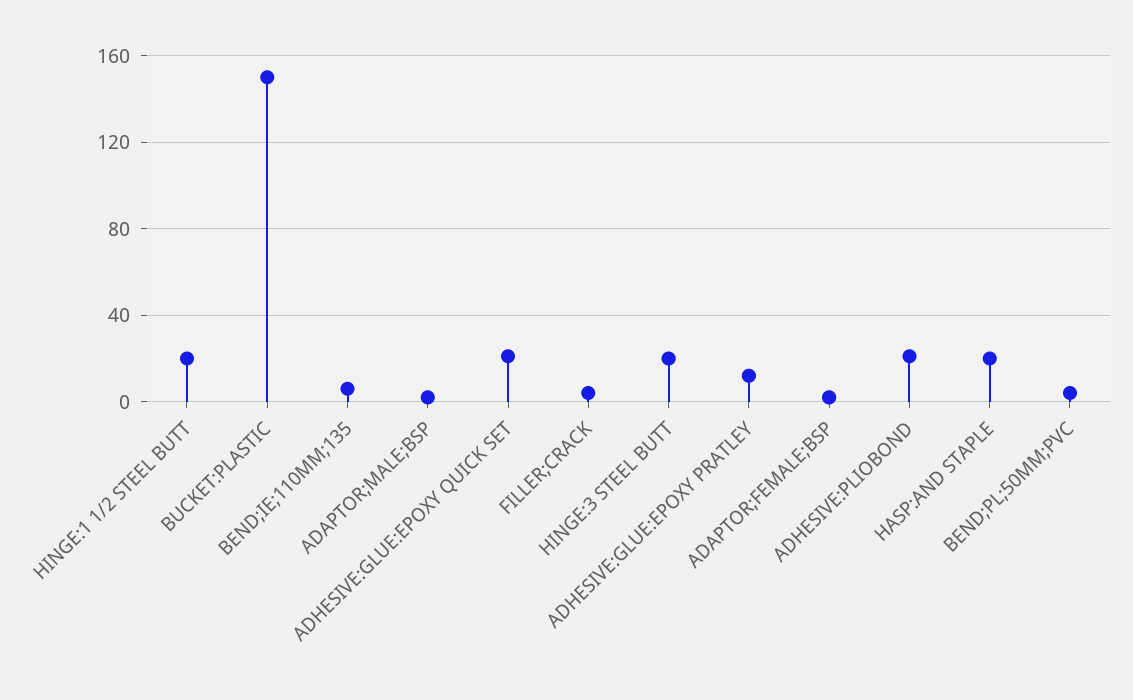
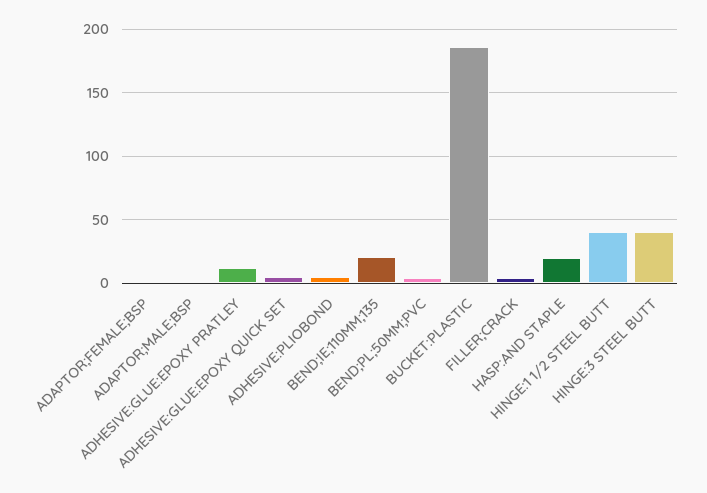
HINGE:1 1/2 STEEL BUTT: 20 -> 40
BUCKET:PLASTIC: 150 -> 185
BEND;IE;110MM;135: 5 -> 20
ADHESIVE:GLUE:EPOXY QUICK SET: 20 -> 5
HINGE:3 STEEL BUTT: 20 -> 40
ADHESIVE:PLIOBOND: 20 -> 5

